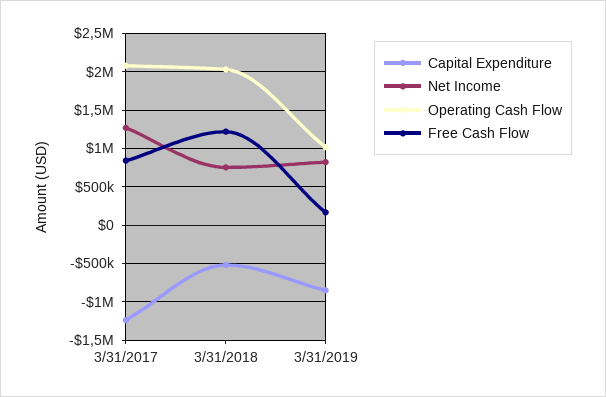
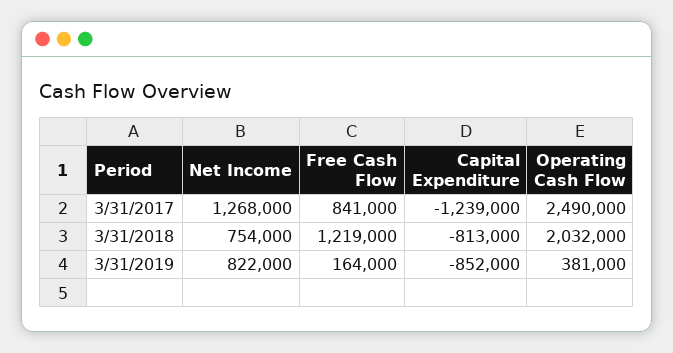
Operating Cash Flow, 3/31/2017: 2100000 -> 2490000
Capital Expenditure, 3/31/2018: -500000 -> -813000
Operating Cash Flow, 3/31/2019: 1000000 -> 381000

